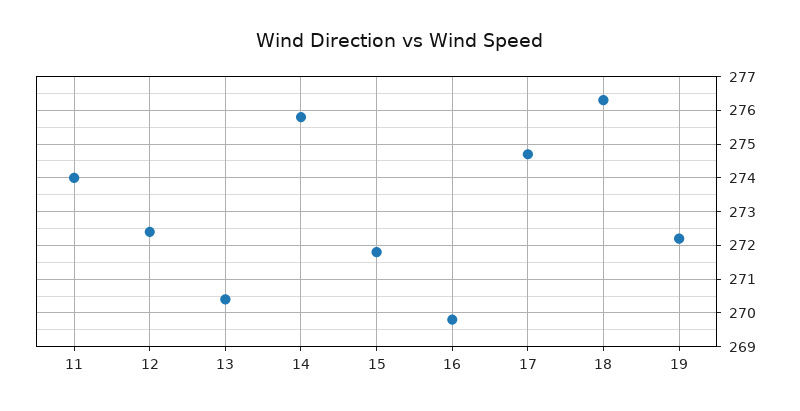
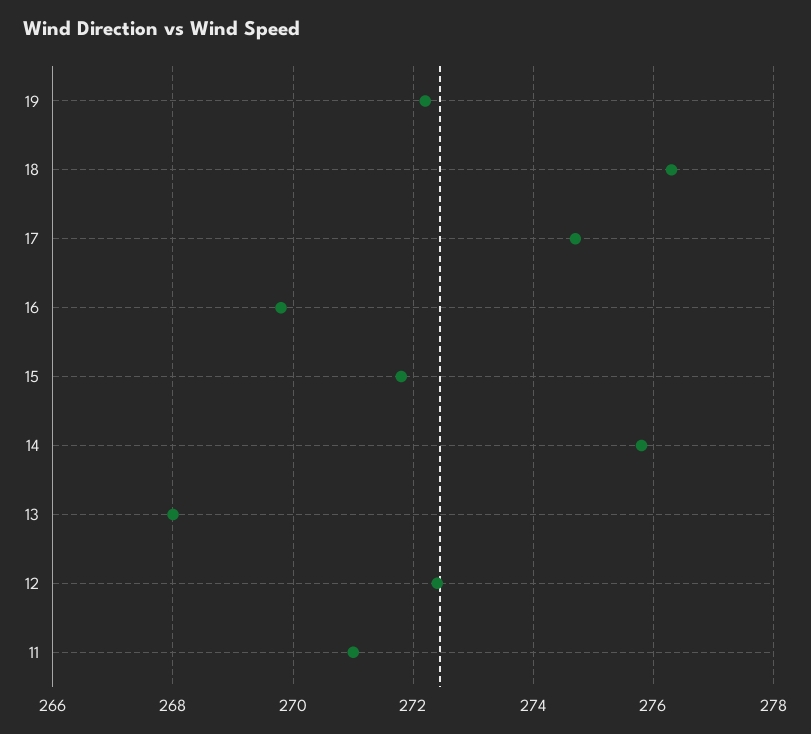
11: 274 -> 271
13: 270.5 -> 268

